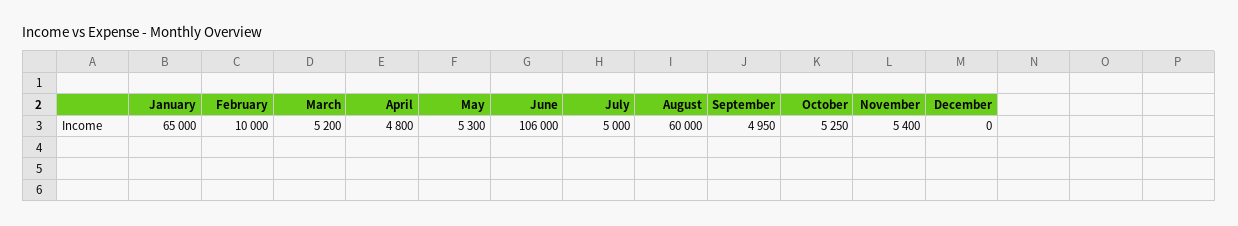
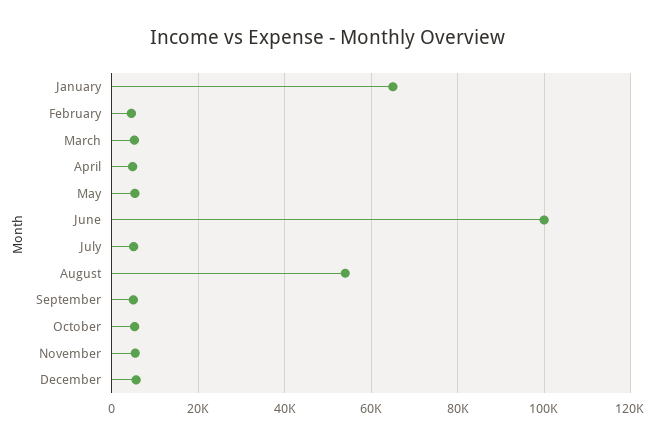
February: 10000 -> 4000
June: 106000 -> 100000
August: 60000 -> 54000
December: 0 -> 6000

